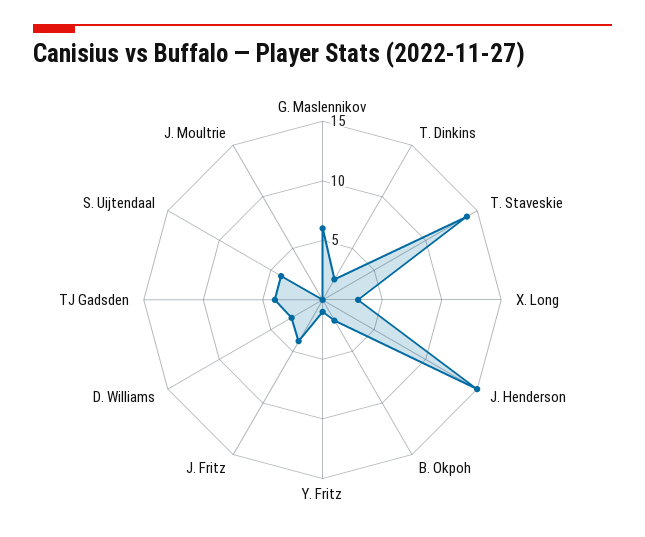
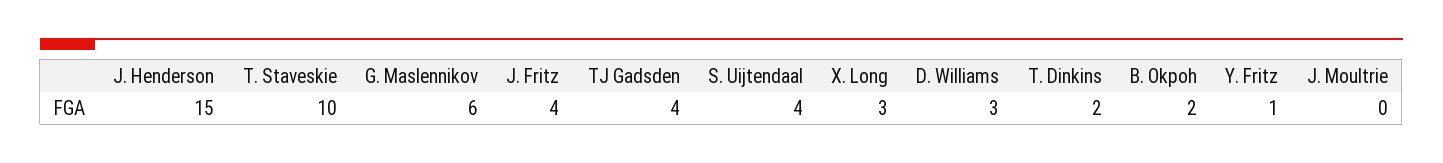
T. Staveskie: 14 -> 10

